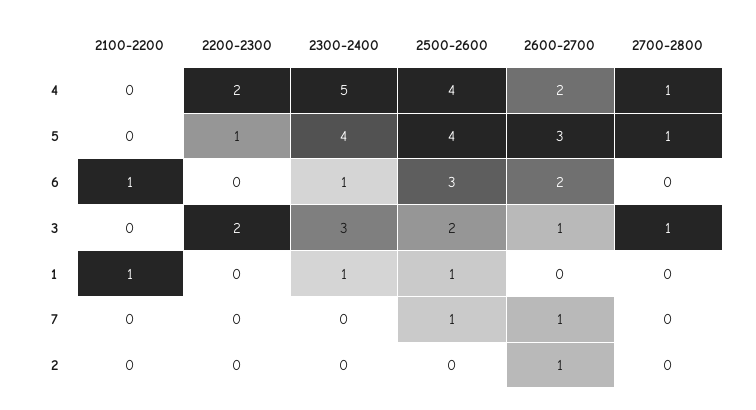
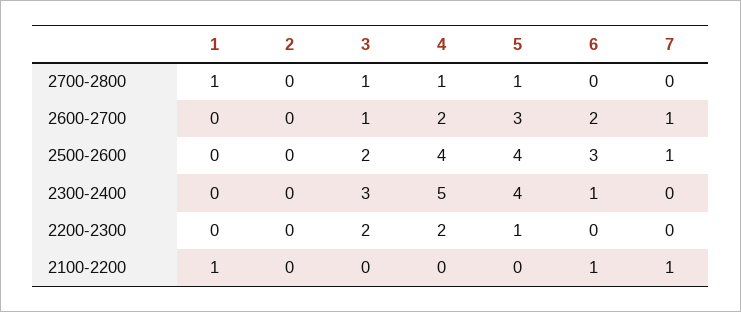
2300-2400, 1: 1 -> 0
2500-2600, 1: 1 -> 0
2700-2800, 1: 0 -> 1
2100-2200, 7: 0 -> 1
2600-2700, 2: 1 -> 0

